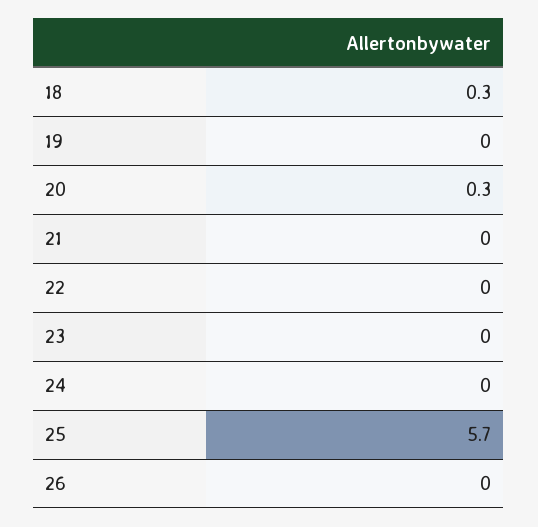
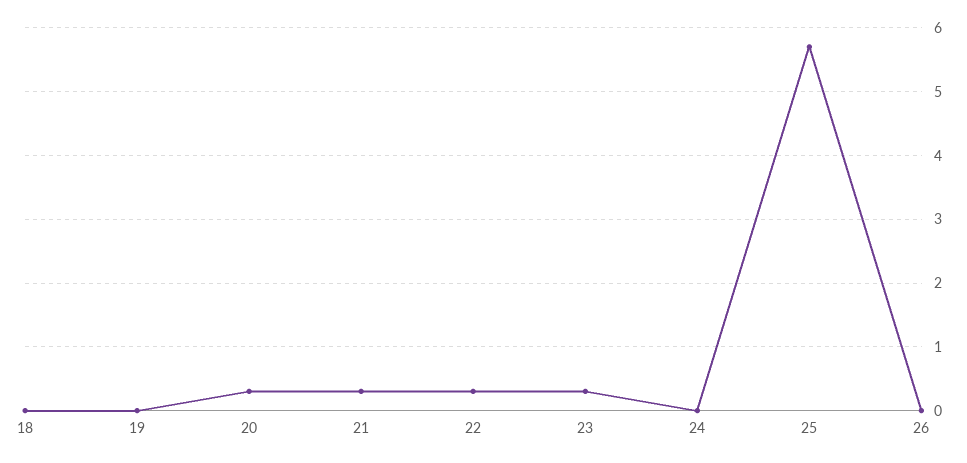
18: 0.3 -> 0
21: 0 -> 0.3
22: 0 -> 0.3
23: 0 -> 0.3

